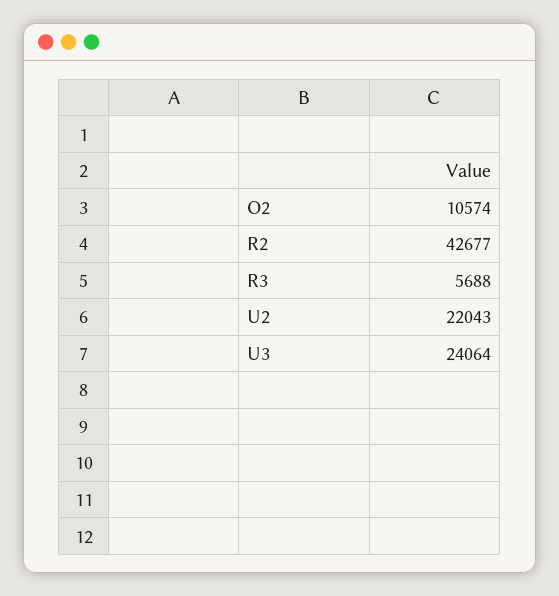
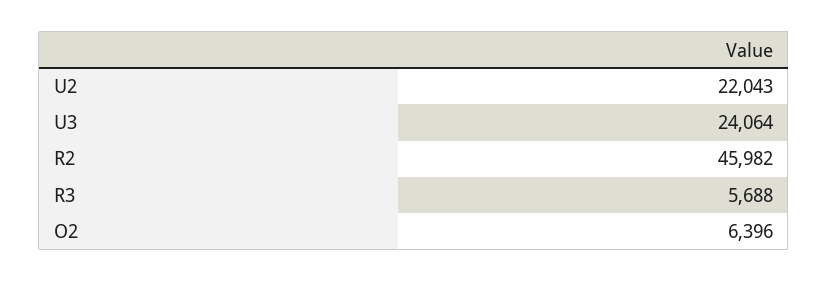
O2: 10574 -> 6396
R2: 42677 -> 45982

